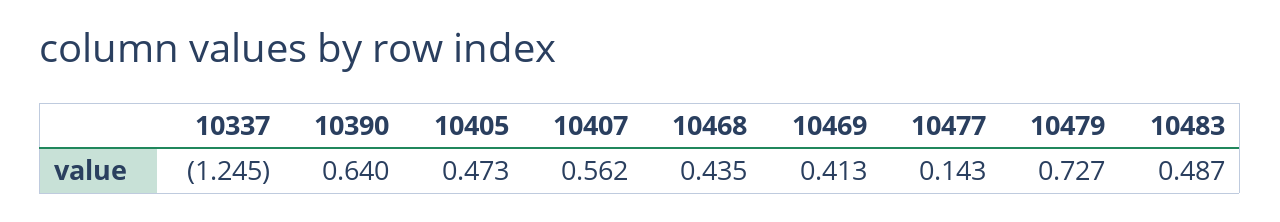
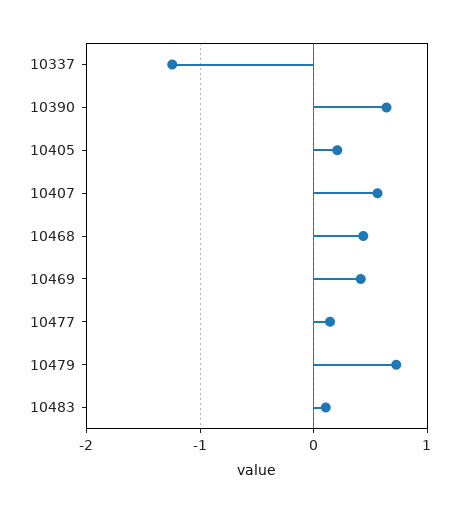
10405: 0.473 -> 0.2
10483: 0.487 -> 0.1

